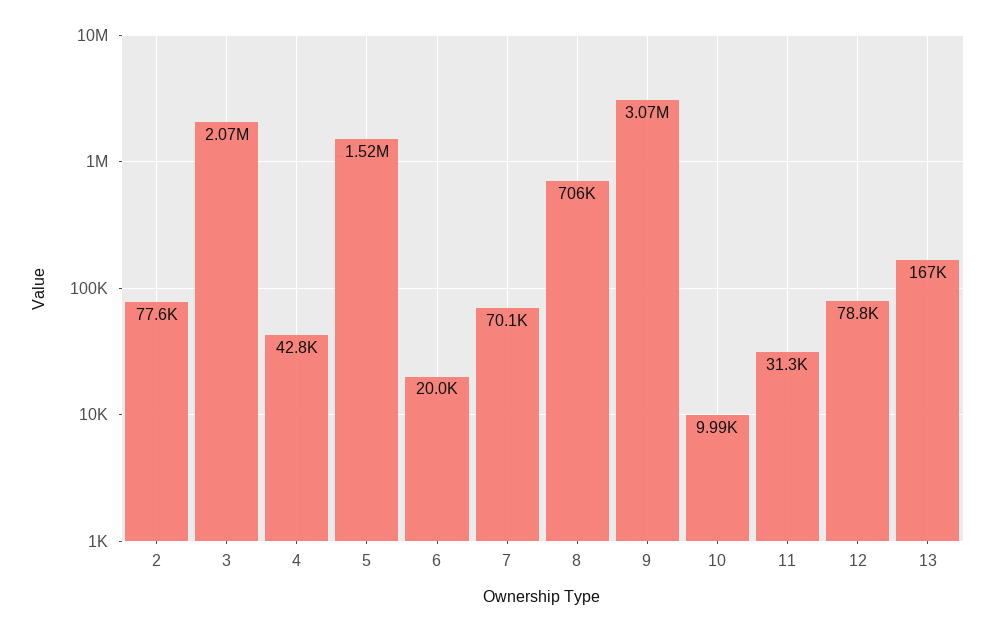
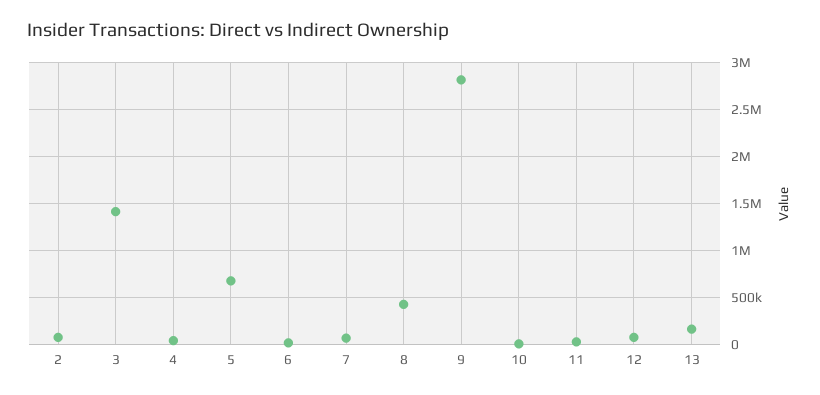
3: 2070000 -> 1400000
5: 1520000 -> 700000
8: 706000 -> 400000
9: 3070000 -> 2800000

